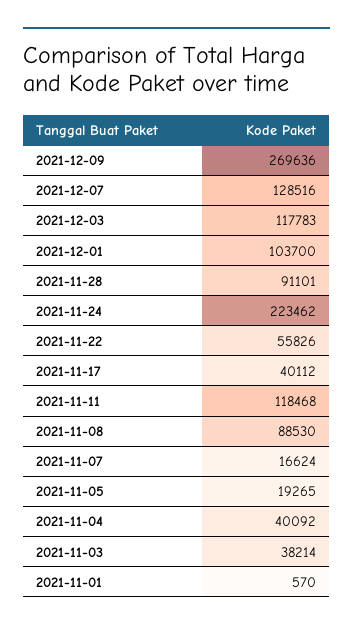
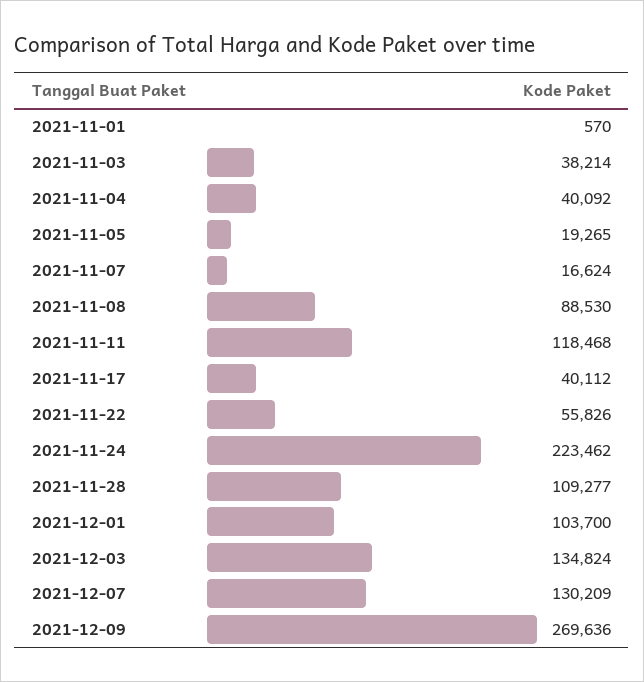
2021-12-07: 128516 -> 130209
2021-12-03: 117783 -> 134824
2021-11-28: 91101 -> 109277

